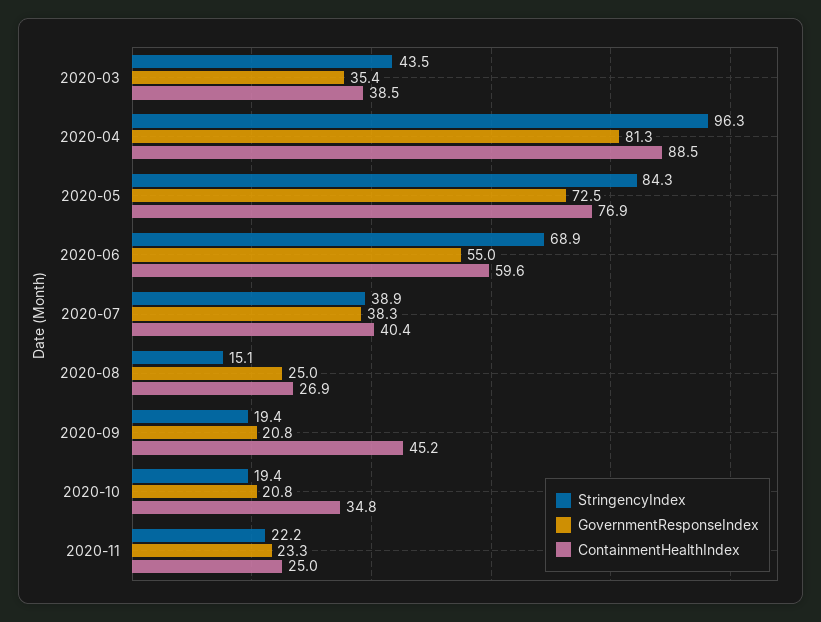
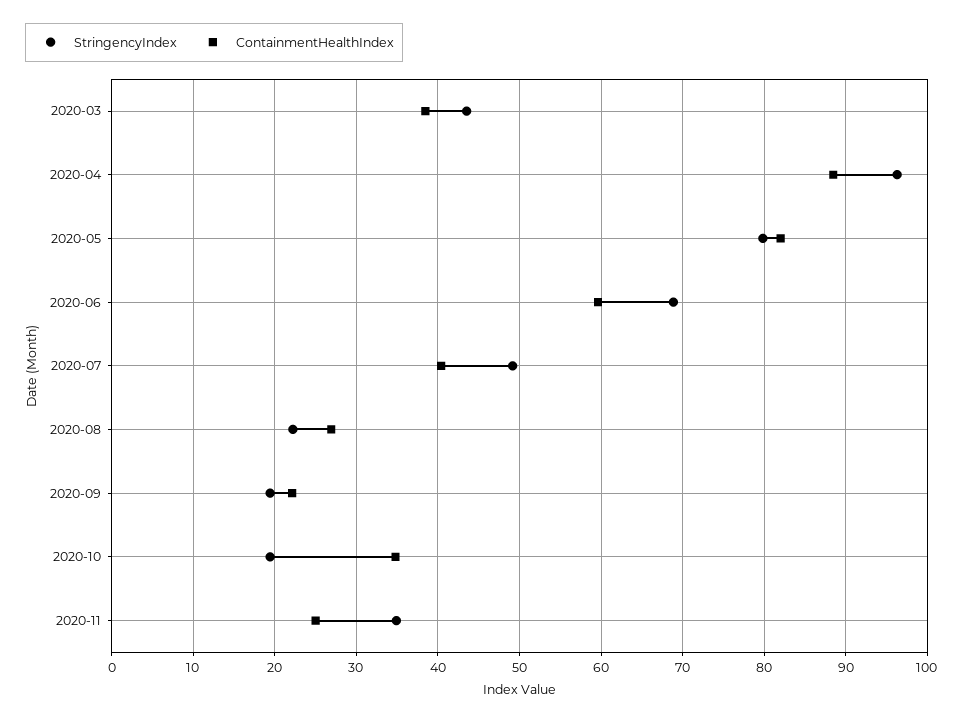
GovernmentResponseIndex, 2020-03: 35.4 -> none
GovernmentResponseIndex, 2020-04: 81.3 -> none
StringencyIndex, 2020-05: 84.3 -> 80
GovernmentResponseIndex, 2020-05: 72.5 -> none
ContainmentHealthIndex, 2020-05: 76.9 -> 82
GovernmentResponseIndex, 2020-06: 55 -> none
StringencyIndex, 2020-07: 38.9 -> 49
GovernmentResponseIndex, 2020-07: 38.3 -> none
StringencyIndex, 2020-08: 15.1 -> 22
GovernmentResponseIndex, 2020-08: 25 -> none
GovernmentResponseIndex, 2020-09: 20.8 -> none
ContainmentHealthIndex, 2020-09: 45.2 -> 22
GovernmentResponseIndex, 2020-10: 20.8 -> none
StringencyIndex, 2020-11: 22.2 -> 35
GovernmentResponseIndex, 2020-11: 23.3 -> none

